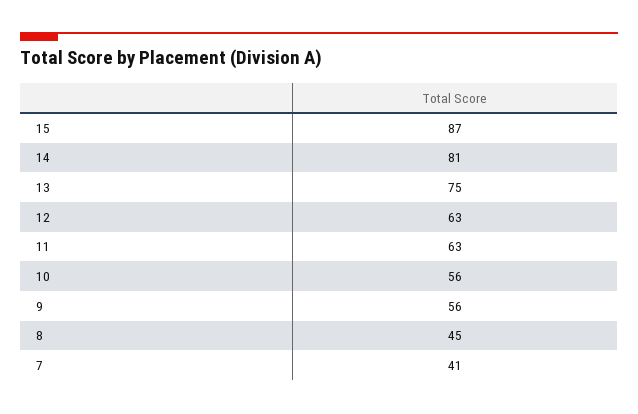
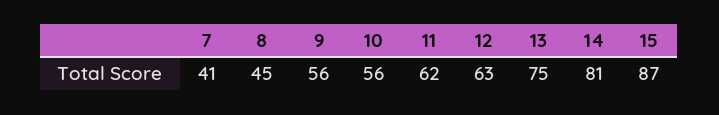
11: 63 -> 62

